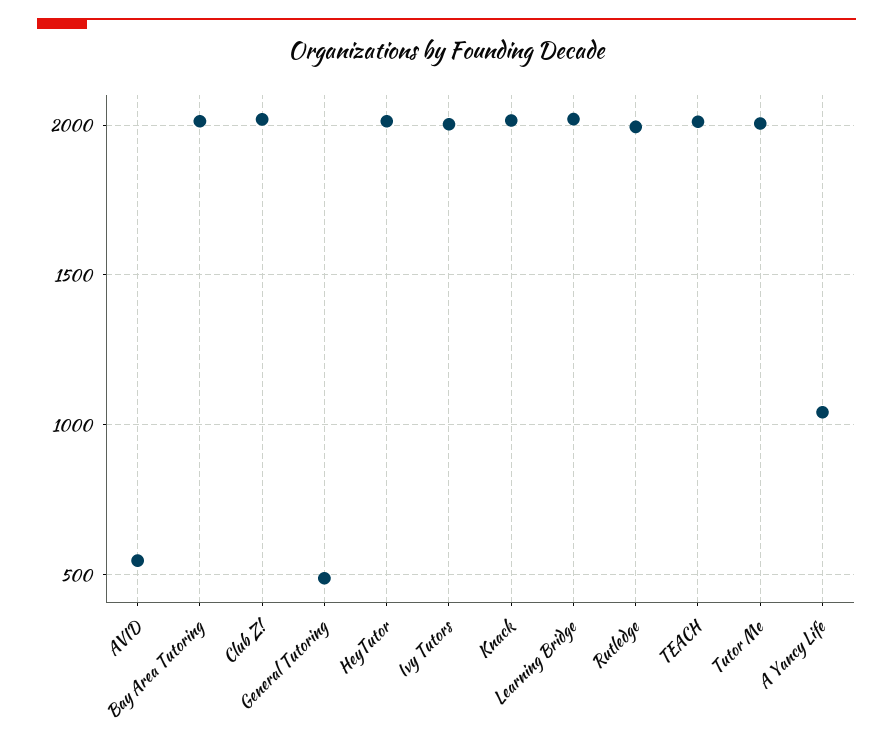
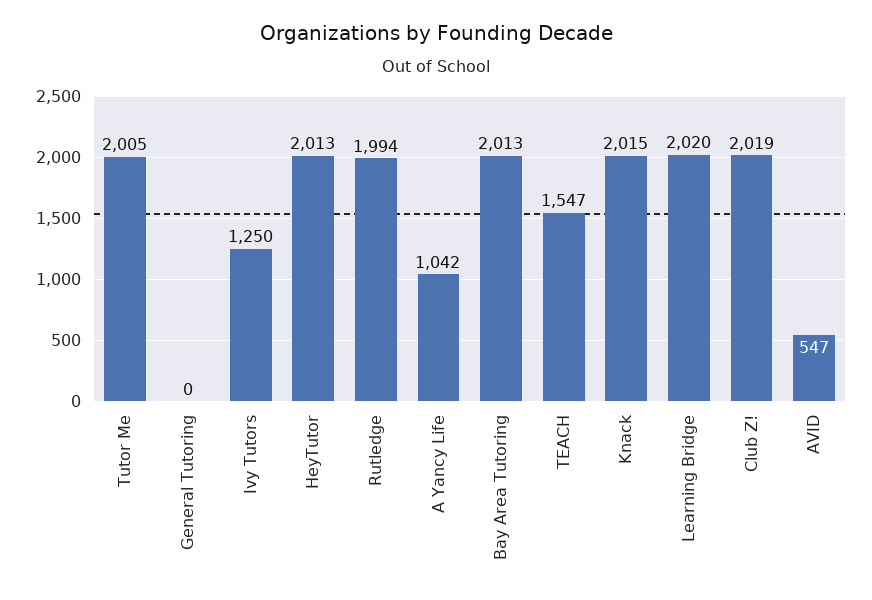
General Tutoring: 500 -> 0
Ivy Tutors: 2000 -> 1250
TEACH: 2000 -> 1547

